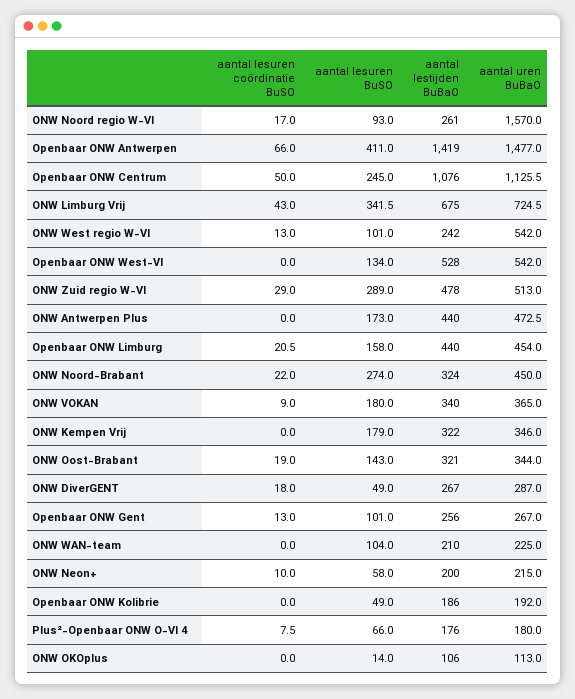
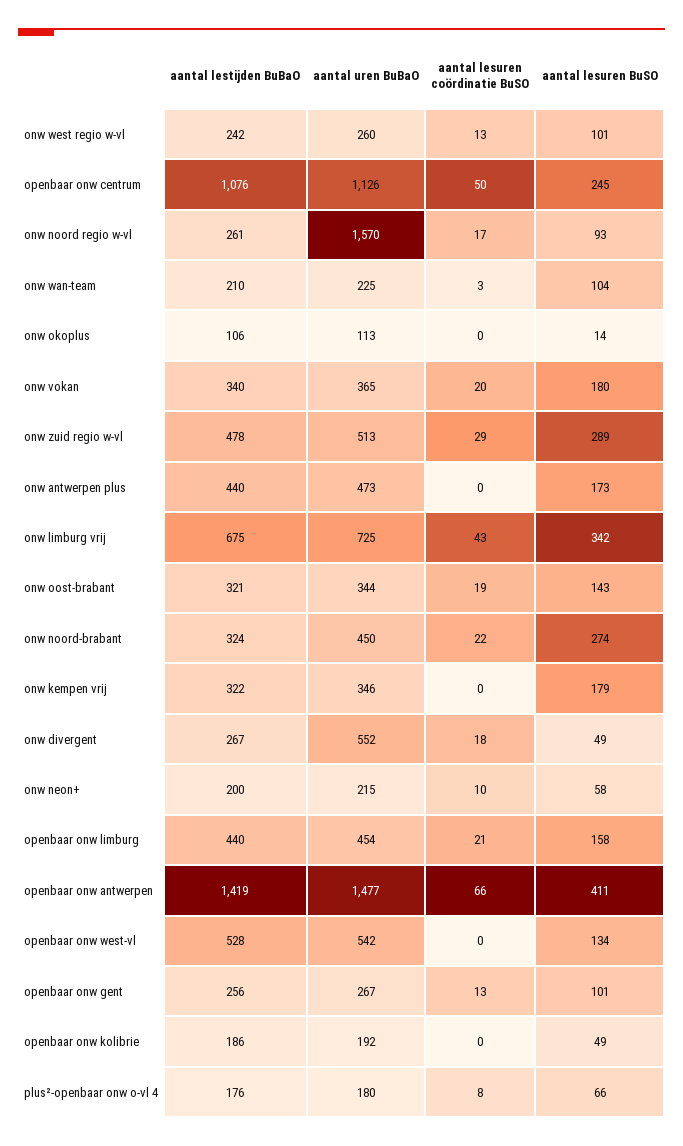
aantal uren BuBaO, ONW West regio W-Vl: 542 -> 260
aantal lesuren coördinatie BuSO, ONW VOKAN: 9 -> 20
aantal uren BuBaO, ONW DiverGENT: 287 -> 552
aantal lesuren coördinatie BuSO, ONW WAN-team: 0 -> 3

